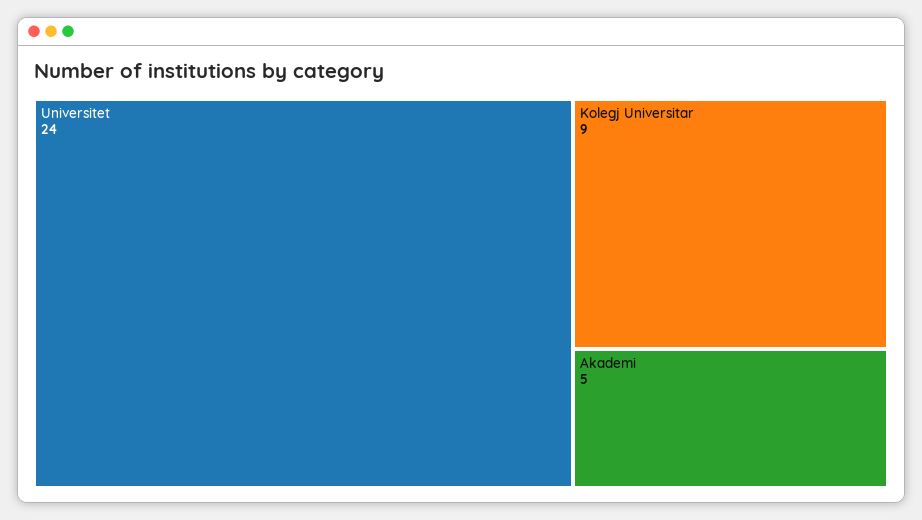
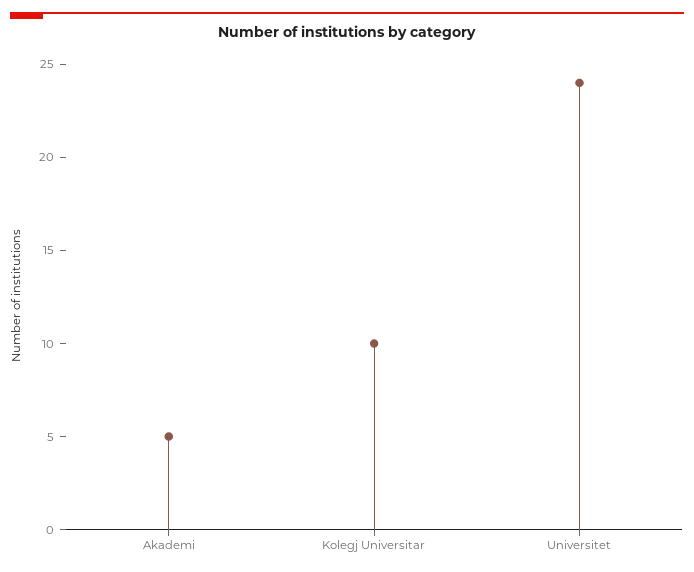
Kolegj Universitar: 9 -> 10

